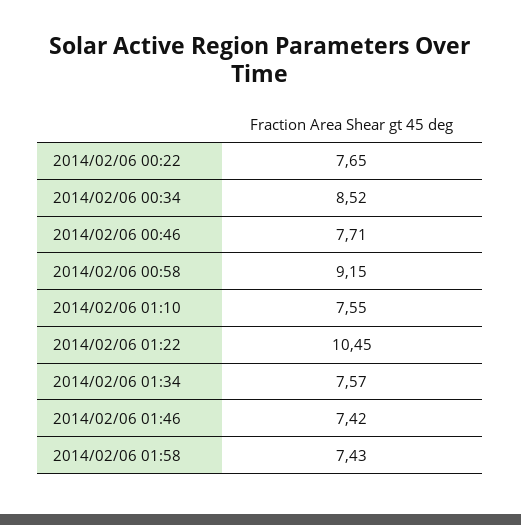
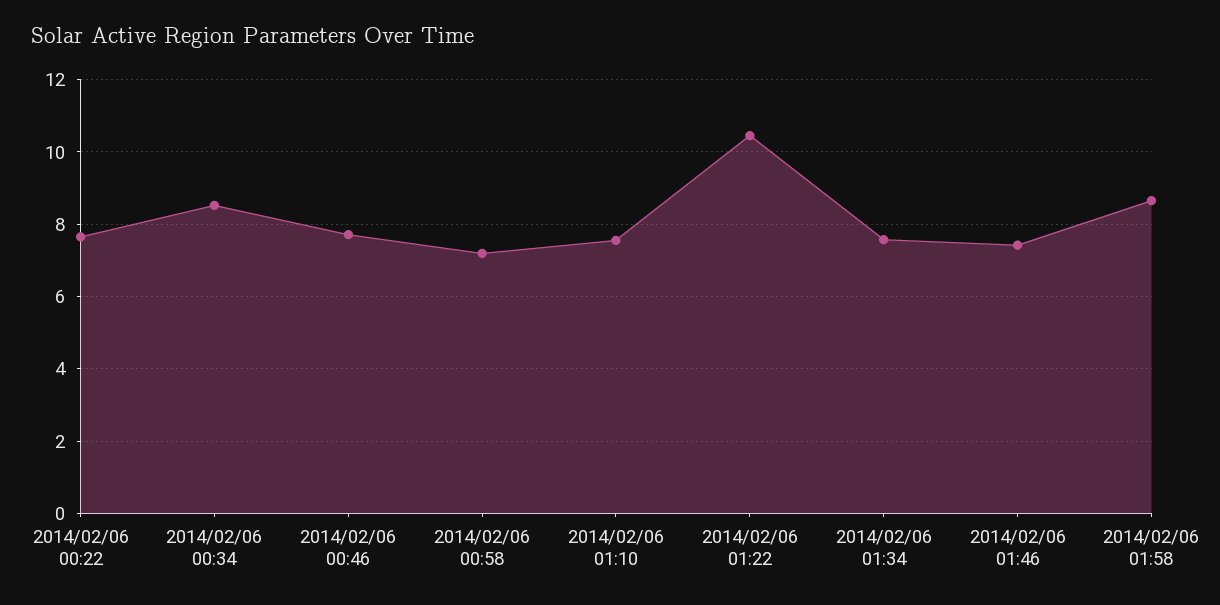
2014/02/06 00:58: 9.15 -> 7.2
2014/02/06 01:58: 7.43 -> 8.6

